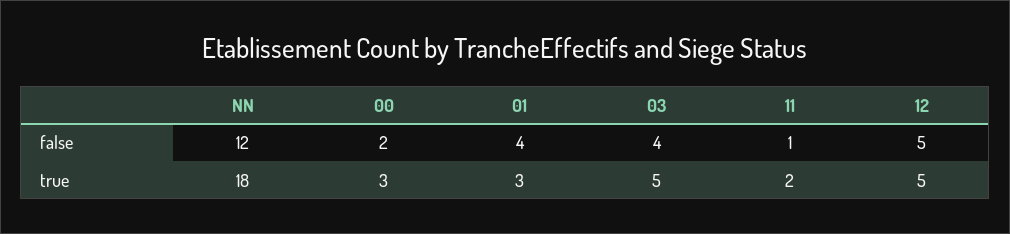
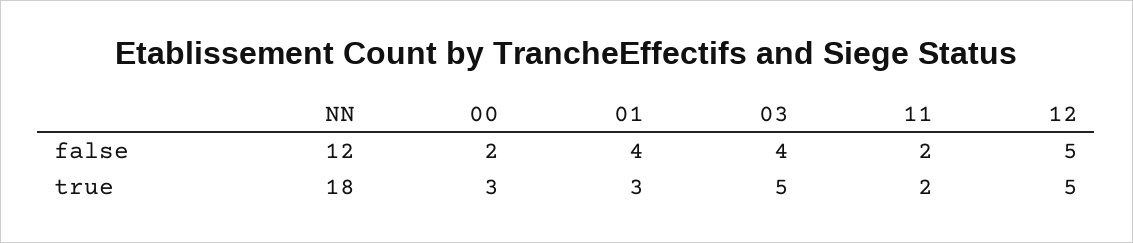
11, false: 1 -> 2

